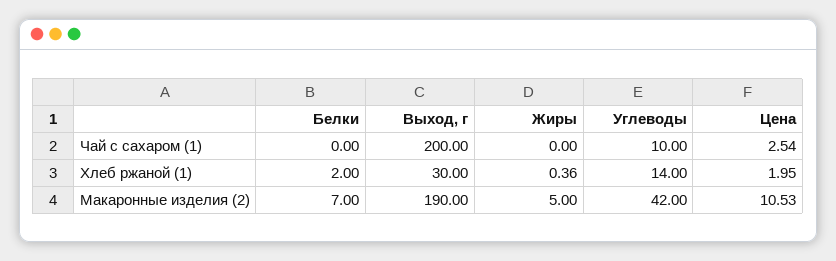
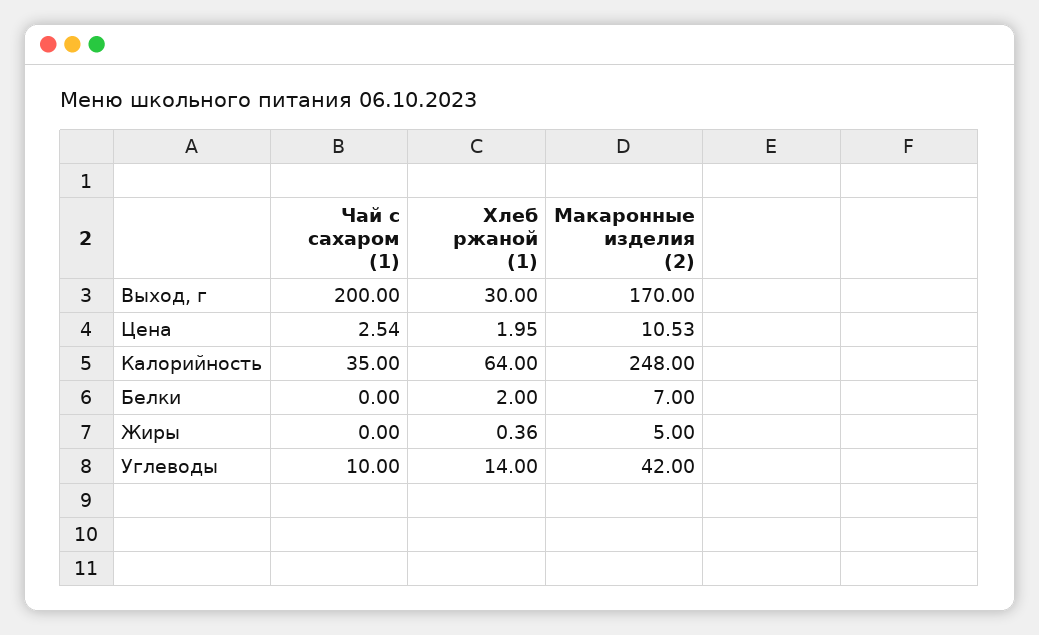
Выход, г, Макаронные изделия (2): 190 -> 170
Калорийность, Чай с сахаром (1): none -> 35
Калорийность, Хлеб ржаной (1): none -> 64
Калорийность, Макаронные изделия (2): none -> 248

